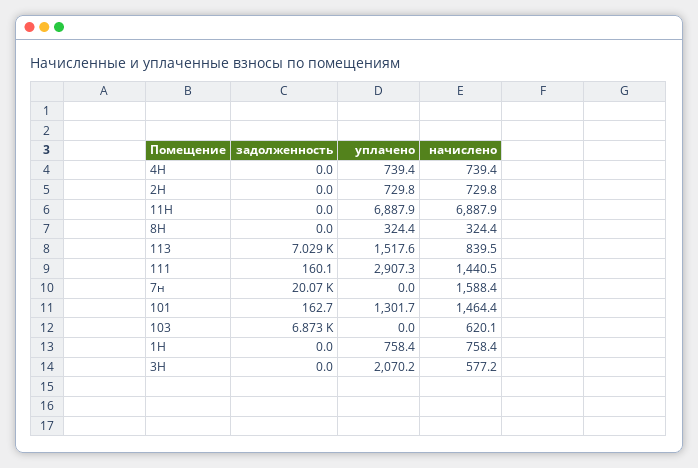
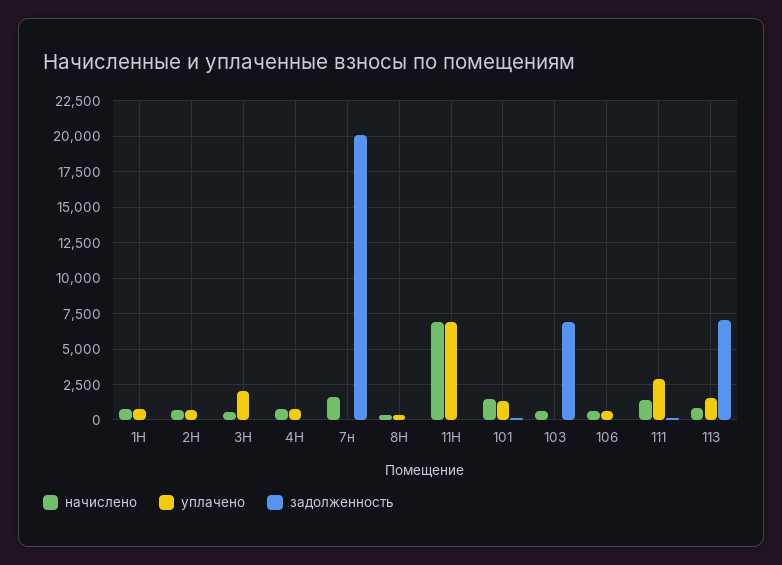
начислено, 106: none -> 500
уплачено, 106: none -> 500
задолженность, 106: none -> 0

